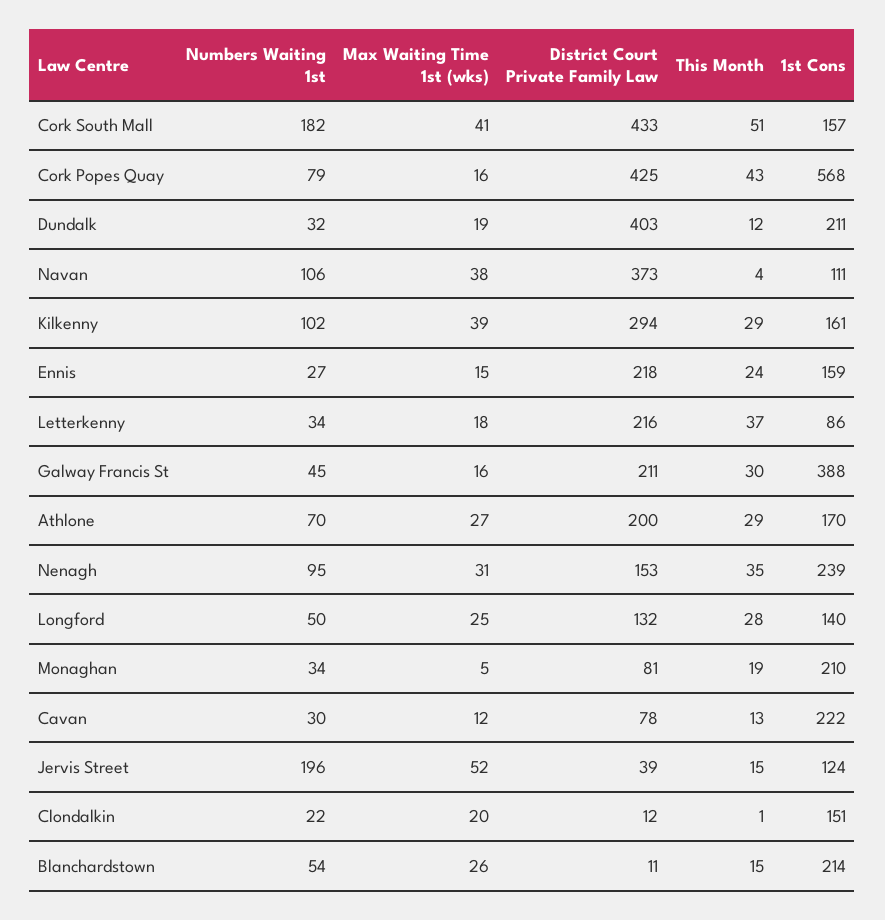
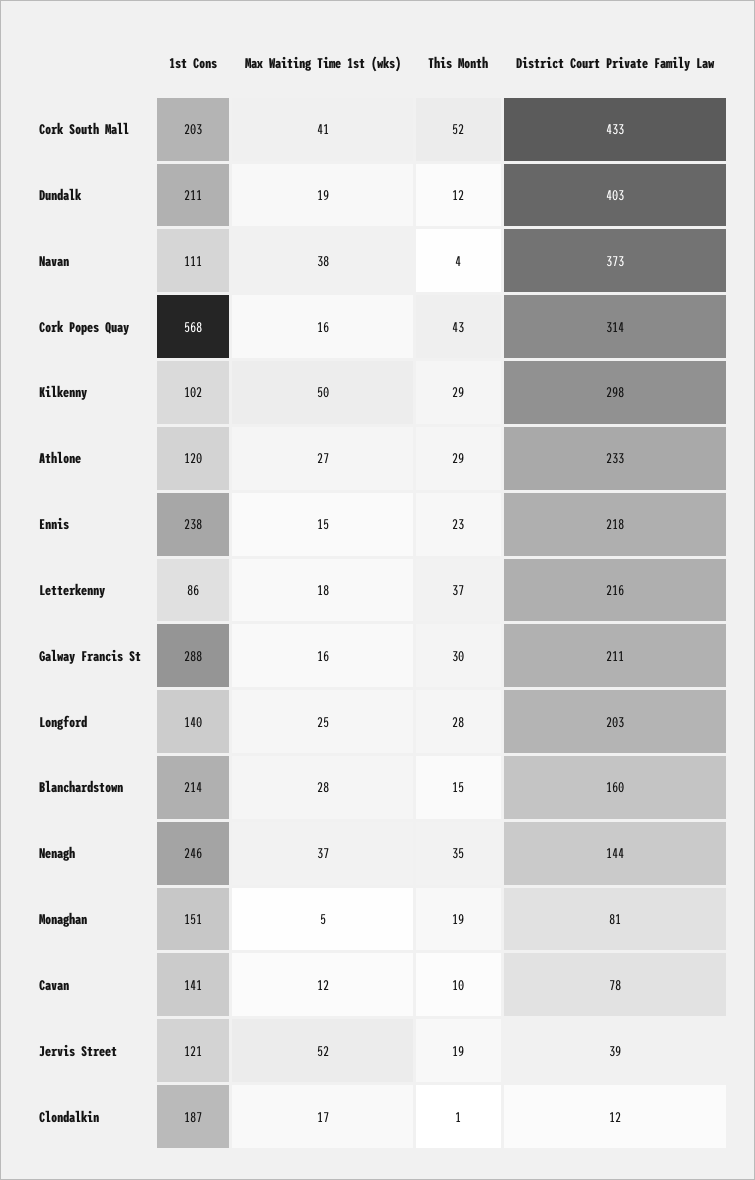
Numbers Waiting 1st, Cork South Mall: 182 -> none
This Month, Cork South Mall: 51 -> 52
1st Cons, Cork South Mall: 157 -> 203
Numbers Waiting 1st, Cork Popes Quay: 79 -> none
District Court Private Family Law, Cork Popes Quay: 425 -> 314
Numbers Waiting 1st, Dundalk: 32 -> none
Numbers Waiting 1st, Navan: 106 -> none
Numbers Waiting 1st, Kilkenny: 102 -> none
Max Waiting Time 1st (wks), Kilkenny: 39 -> 50
District Court Private Family Law, Kilkenny: 294 -> 298
1st Cons, Kilkenny: 161 -> 102
Numbers Waiting 1st, Ennis: 27 -> none
This Month, Ennis: 24 -> 23
1st Cons, Ennis: 159 -> 238
Numbers Waiting 1st, Letterkenny: 34 -> none
Numbers Waiting 1st, Galway Francis St: 45 -> none
1st Cons, Galway Francis St: 388 -> 288
Numbers Waiting 1st, Athlone: 70 -> none
District Court Private Family Law, Athlone: 200 -> 233
1st Cons, Athlone: 170 -> 120
Numbers Waiting 1st, Nenagh: 95 -> none
Max Waiting Time 1st (wks), Nenagh: 31 -> 37
District Court Private Family Law, Nenagh: 153 -> 144
1st Cons, Nenagh: 239 -> 246
Numbers Waiting 1st, Longford: 50 -> none
District Court Private Family Law, Longford: 132 -> 203
Numbers Waiting 1st, Monaghan: 34 -> none
1st Cons, Monaghan: 210 -> 151
Numbers Waiting 1st, Cavan: 30 -> none
This Month, Cavan: 13 -> 10
1st Cons, Cavan: 222 -> 141
Numbers Waiting 1st, Jervis Street: 196 -> none
This Month, Jervis Street: 15 -> 19
1st Cons, Jervis Street: 124 -> 121
Numbers Waiting 1st, Clondalkin: 22 -> none
Max Waiting Time 1st (wks), Clondalkin: 20 -> 17
1st Cons, Clondalkin: 151 -> 187
Numbers Waiting 1st, Blanchardstown: 54 -> none
Max Waiting Time 1st (wks), Blanchardstown: 26 -> 28
District Court Private Family Law, Blanchardstown: 11 -> 160

